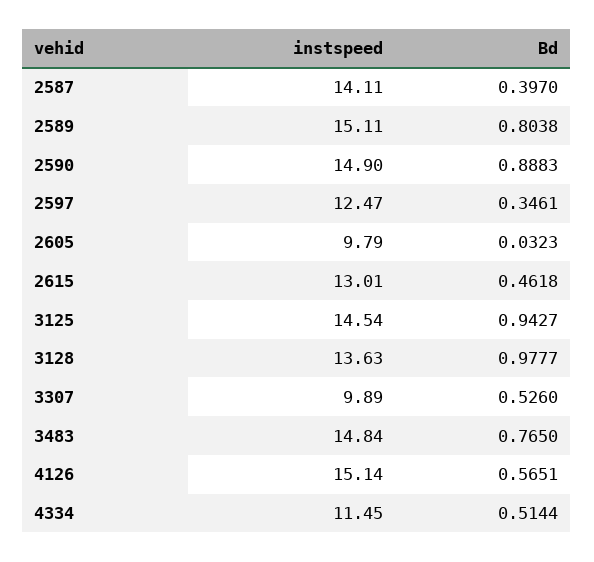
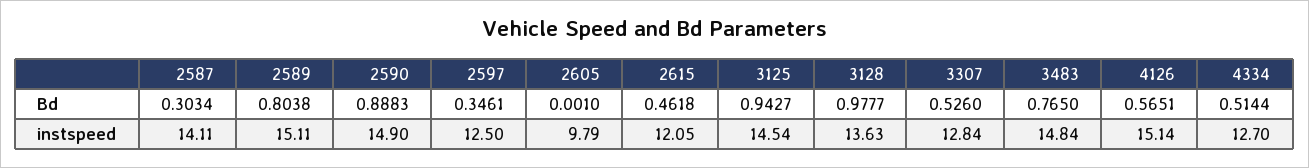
Bd, 2587: 0.397 -> 0.3034
instspeed, 2597: 12.47 -> 12.5
Bd, 2605: 0.0323 -> 0.001
instspeed, 2615: 13.01 -> 12.05
instspeed, 3307: 9.89 -> 12.84
instspeed, 4334: 11.45 -> 12.7

